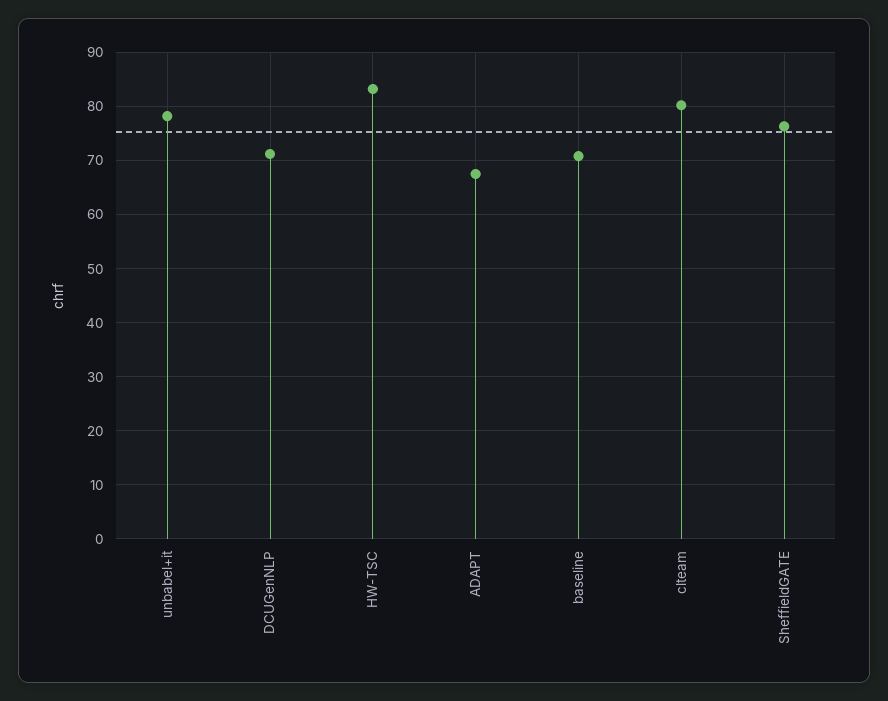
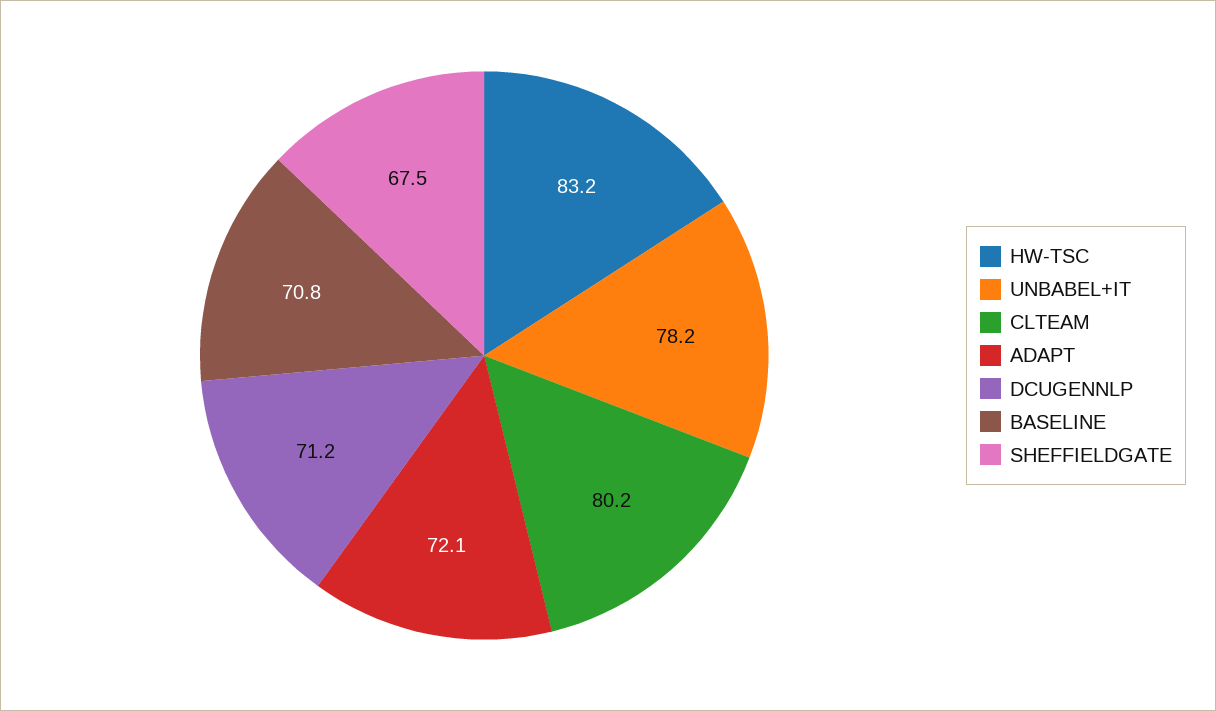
ADAPT: 68 -> 72.1
SheffieldGATE: 76 -> 67.5

